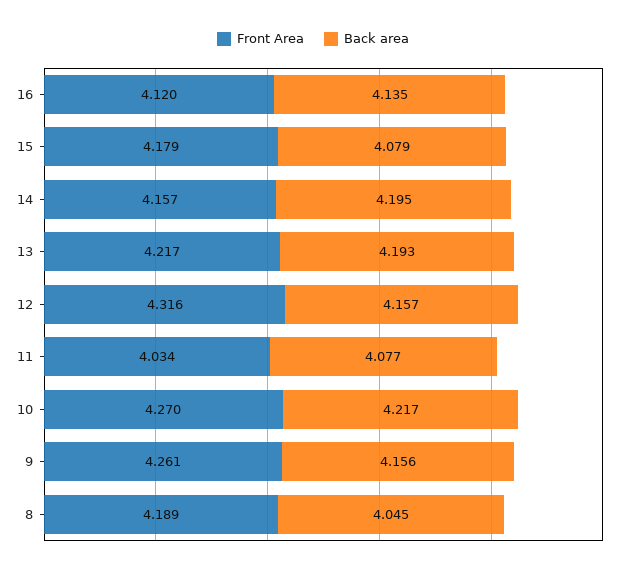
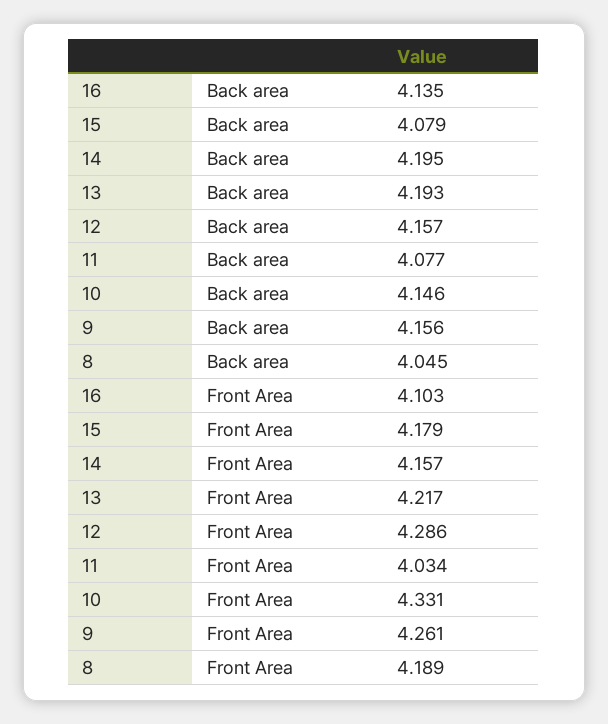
Front Area, 16: 4.12 -> 4.103
Front Area, 12: 4.316 -> 4.286
Front Area, 10: 4.27 -> 4.331
Back area, 10: 4.217 -> 4.146

